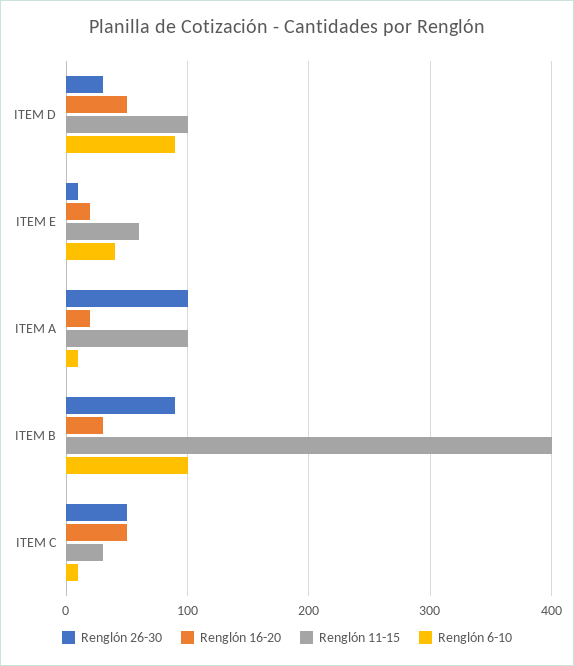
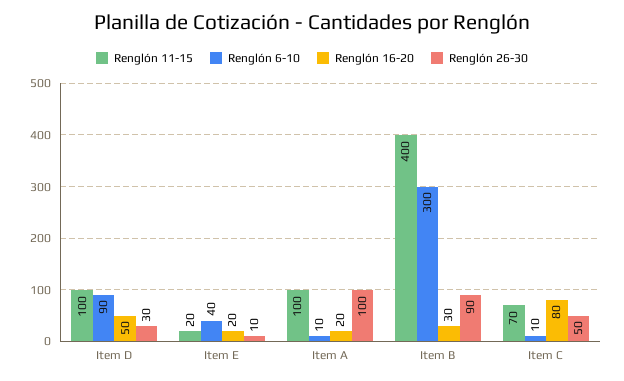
Renglón 11-15, ITEM E: 60 -> 20
Renglón 6-10, ITEM B: 100 -> 300
Renglón 16-20, ITEM C: 50 -> 80
Renglón 11-15, ITEM C: 30 -> 70

